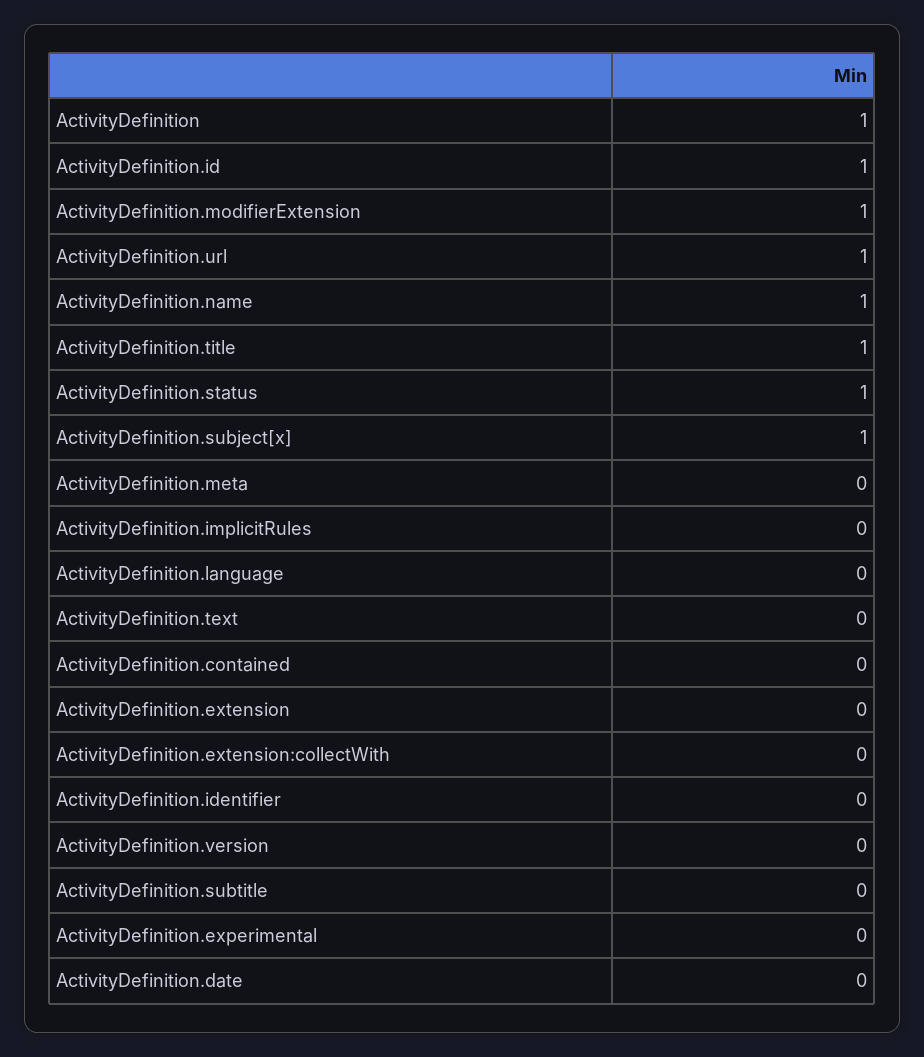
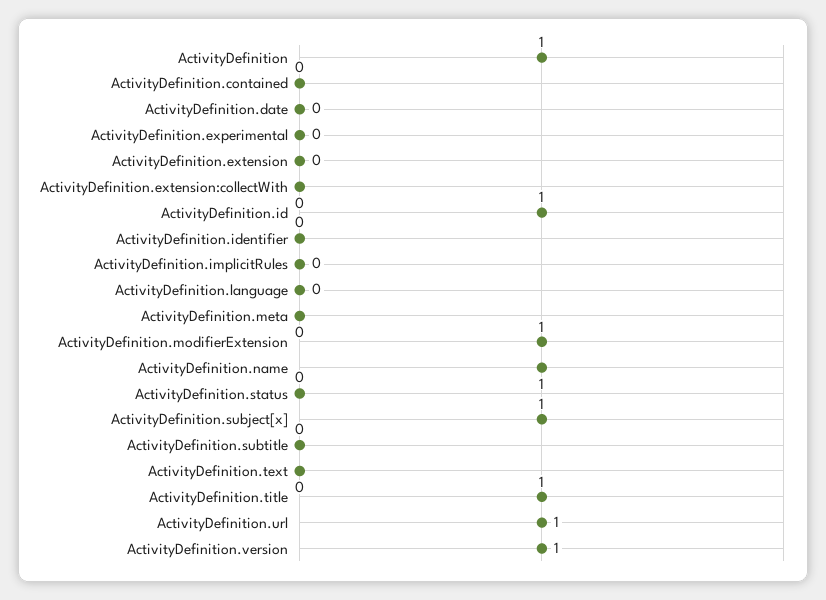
ActivityDefinition.status: 1 -> 0
ActivityDefinition.version: 0 -> 1

